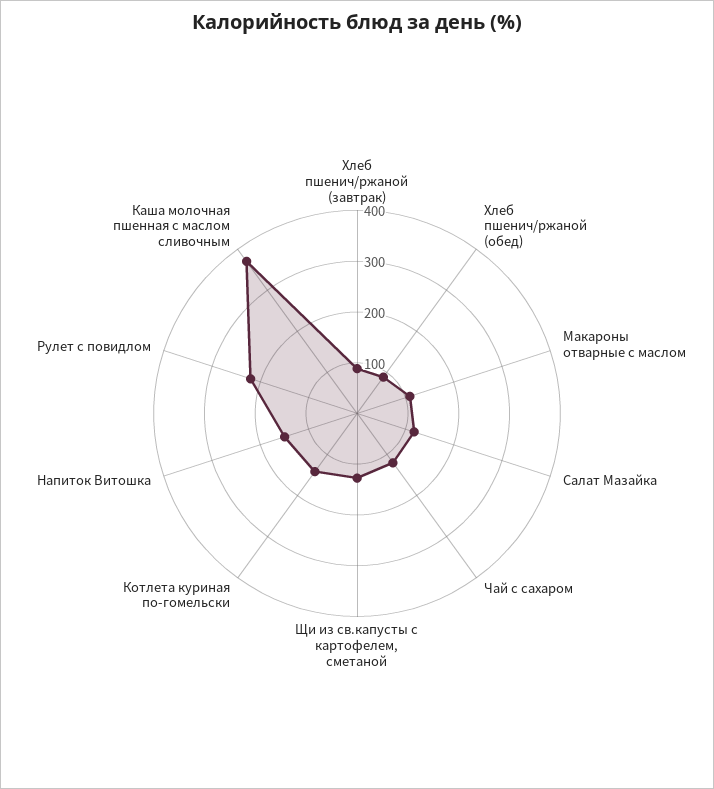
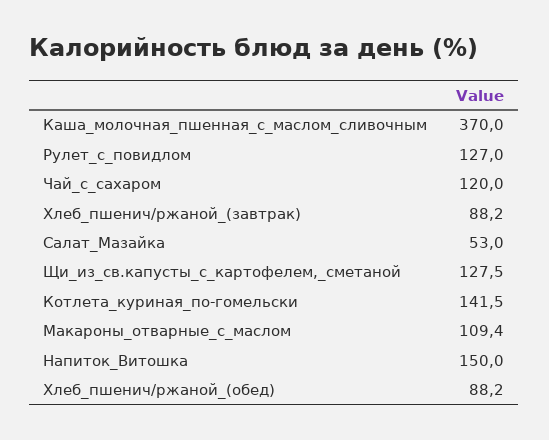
Салат Мазайка: 120 -> 53
Рулет с повидлом: 220 -> 127

